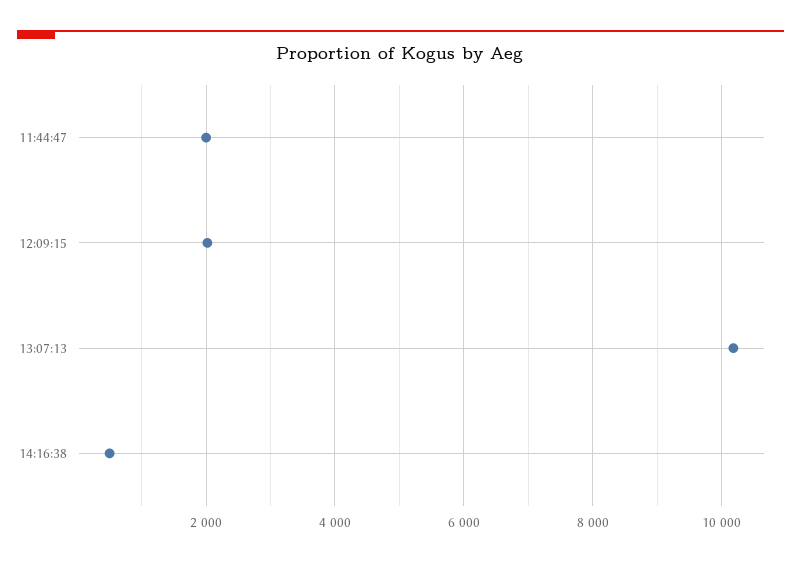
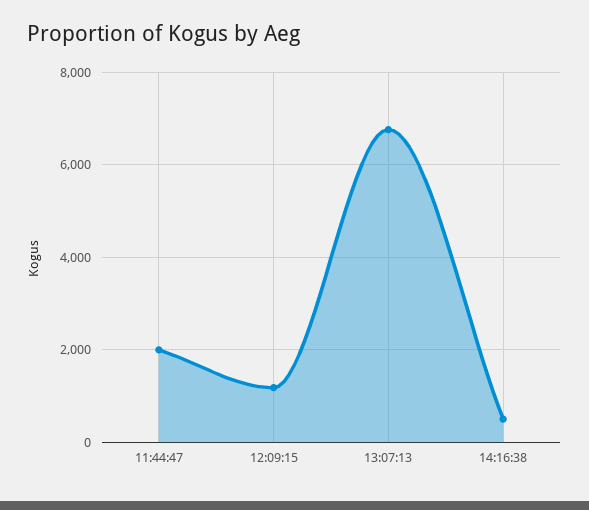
12:09:15: 2000 -> 1200
13:07:13: 10200 -> 6800

